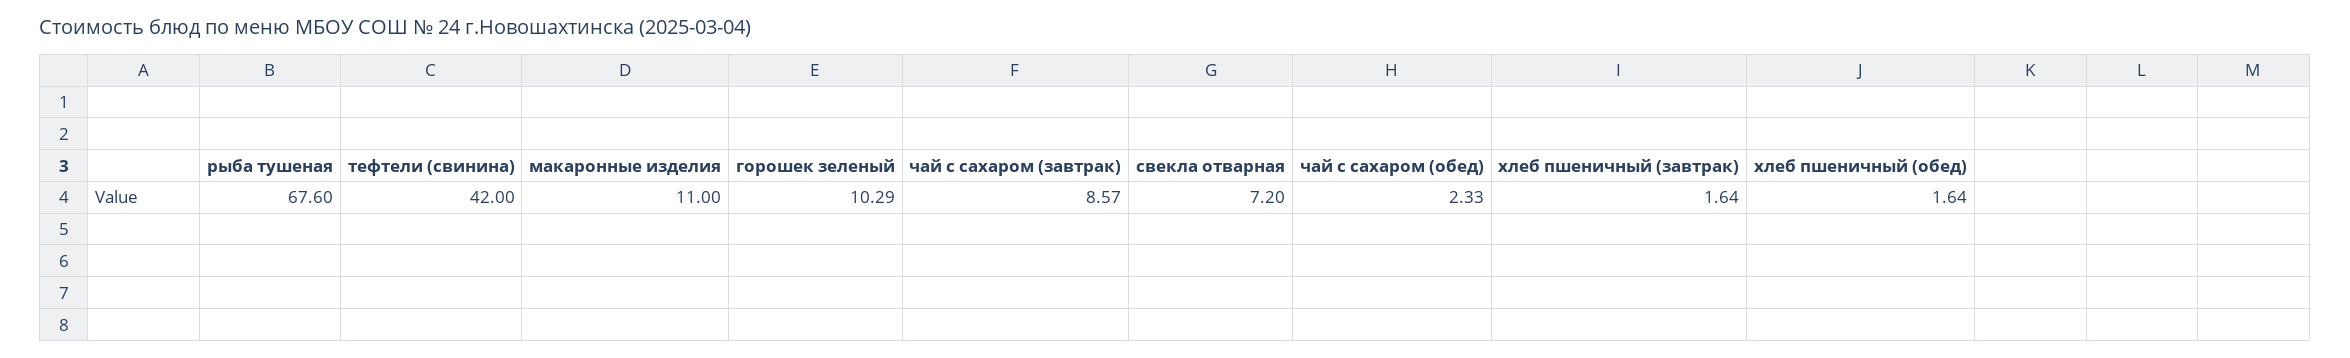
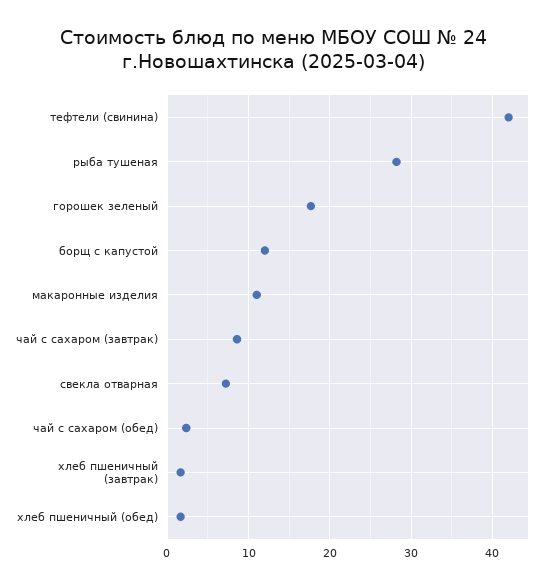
рыба тушеная: 67.6 -> 28
горошек зеленый: 10.29 -> 18
борщ с капустой: none -> 12

